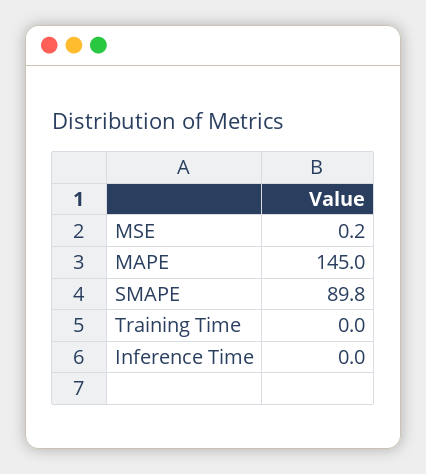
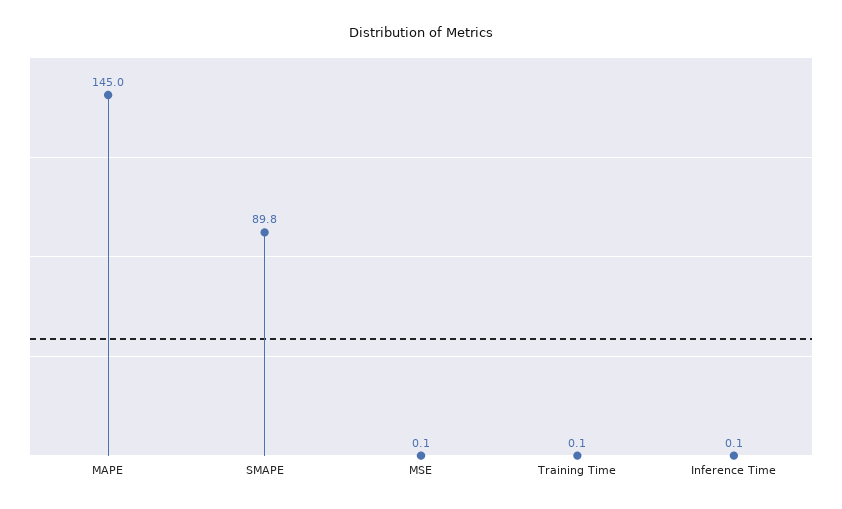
MSE: 0.2 -> 0.1
Training Time: 0 -> 0.1
Inference Time: 0 -> 0.1

